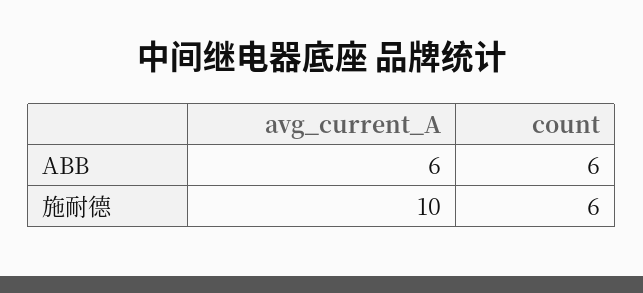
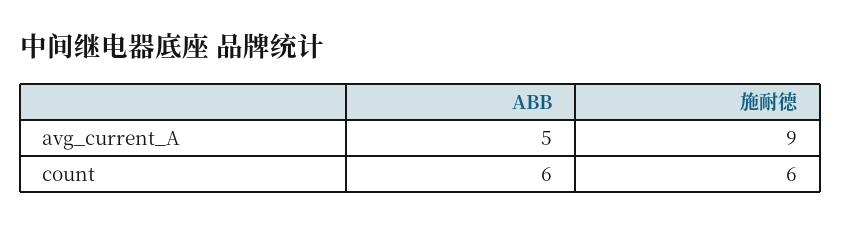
avg_current_A, ABB: 6 -> 5
avg_current_A, 施耐德: 10 -> 9

